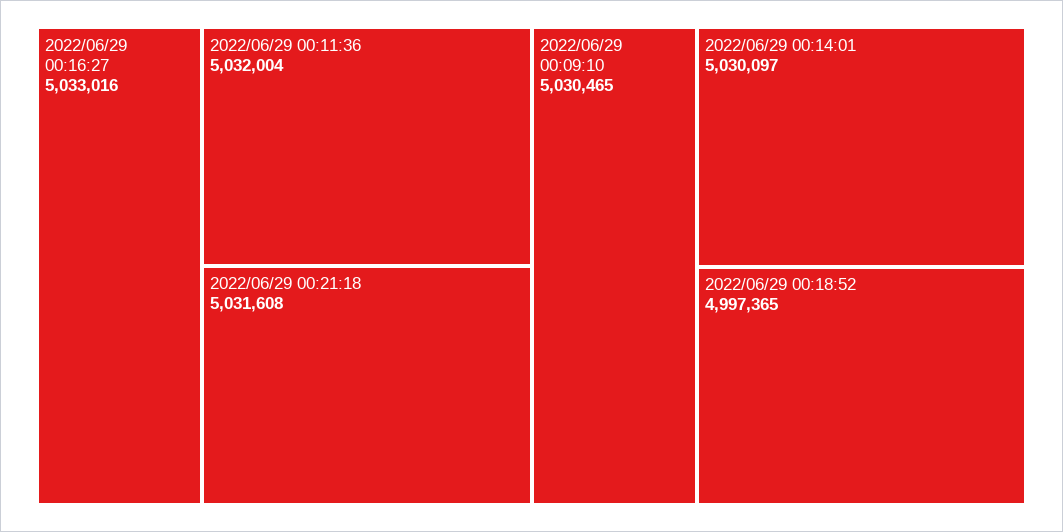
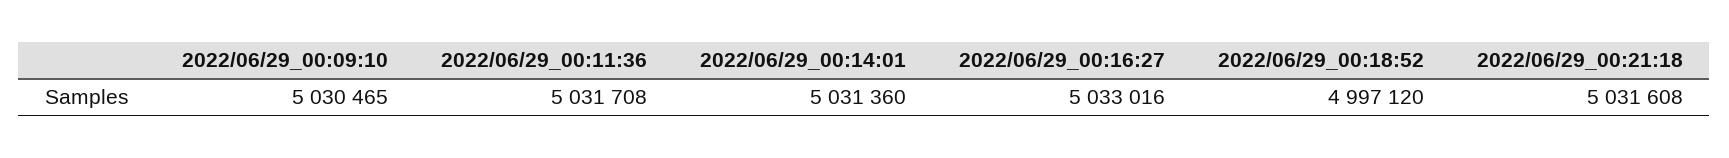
2022/06/29 00:11:36: 5032004 -> 5031708
2022/06/29 00:14:01: 5030097 -> 5031360
2022/06/29 00:18:52: 4997365 -> 4997120

